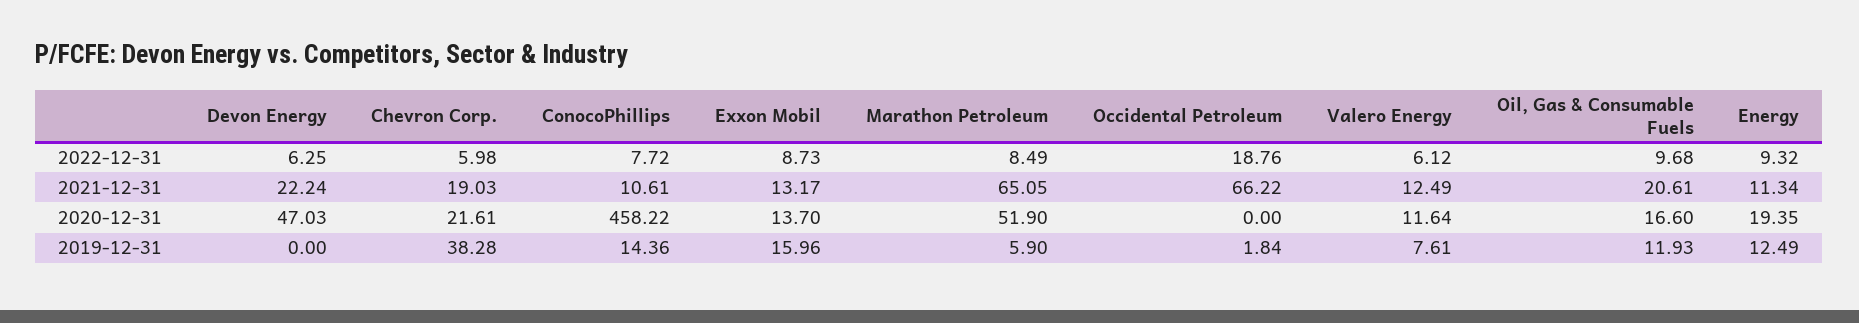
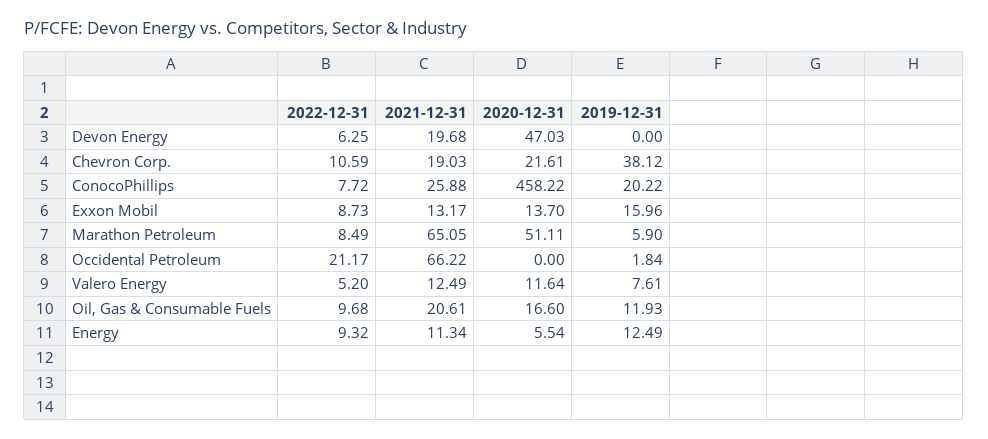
Chevron Corp., 2022-12-31: 5.98 -> 10.59
Occidental Petroleum, 2022-12-31: 18.76 -> 21.17
Valero Energy, 2022-12-31: 6.12 -> 5.2
Devon Energy, 2021-12-31: 22.24 -> 19.68
ConocoPhillips, 2021-12-31: 10.61 -> 25.88
Marathon Petroleum, 2020-12-31: 51.9 -> 51.11
Energy, 2020-12-31: 19.35 -> 5.54
Chevron Corp., 2019-12-31: 38.28 -> 38.12
ConocoPhillips, 2019-12-31: 14.36 -> 20.22

